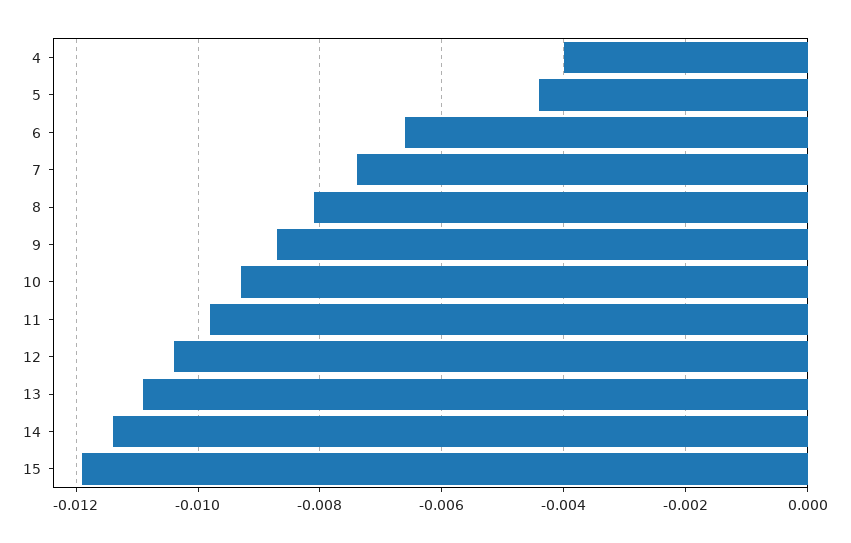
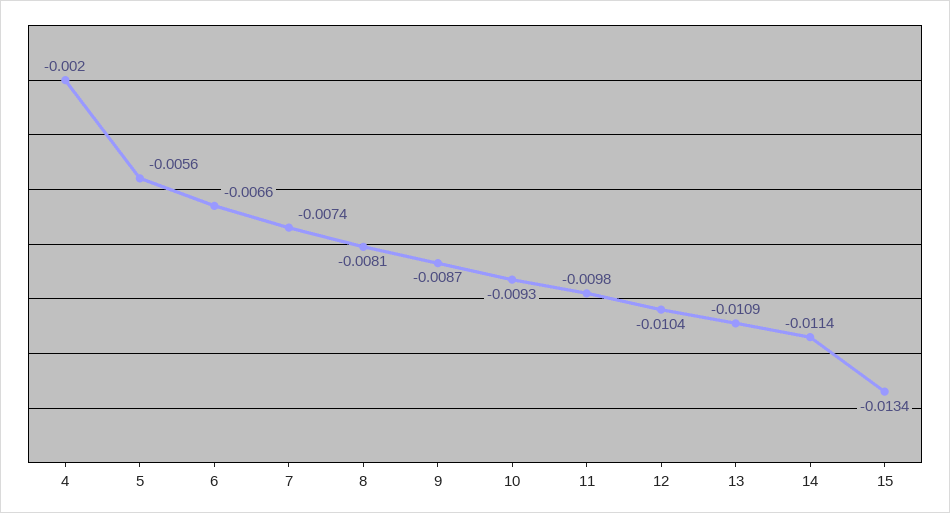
4: -0.004 -> -0.002
5: -0.0045 -> -0.0056
15: -0.012 -> -0.0134

